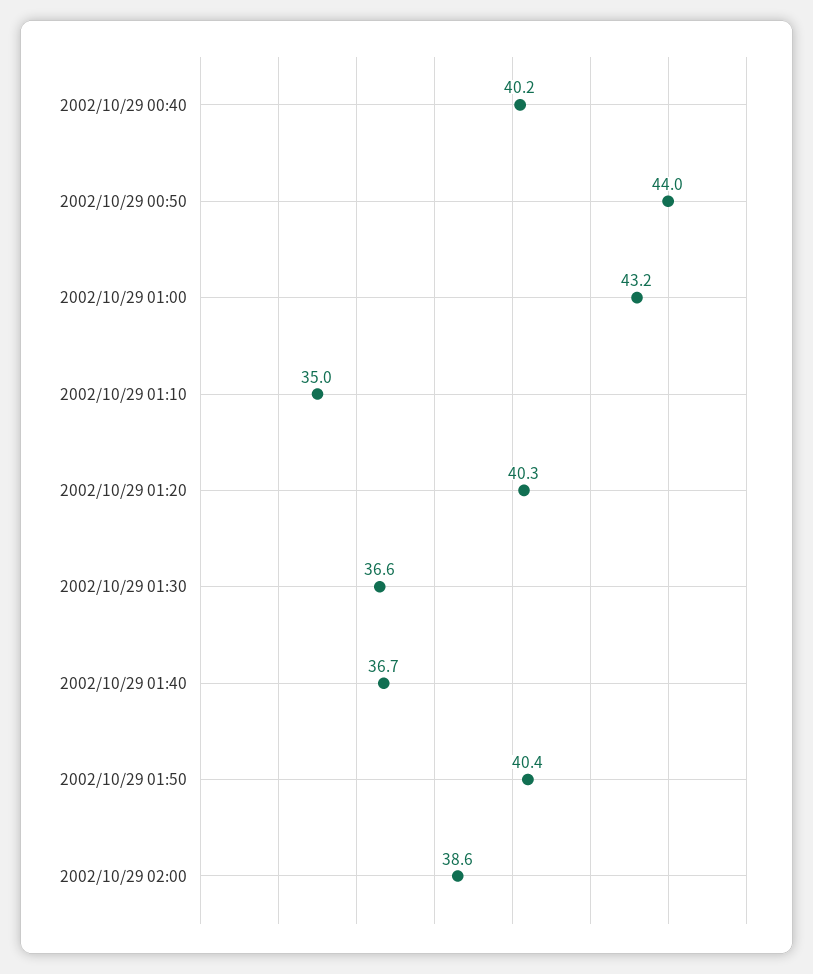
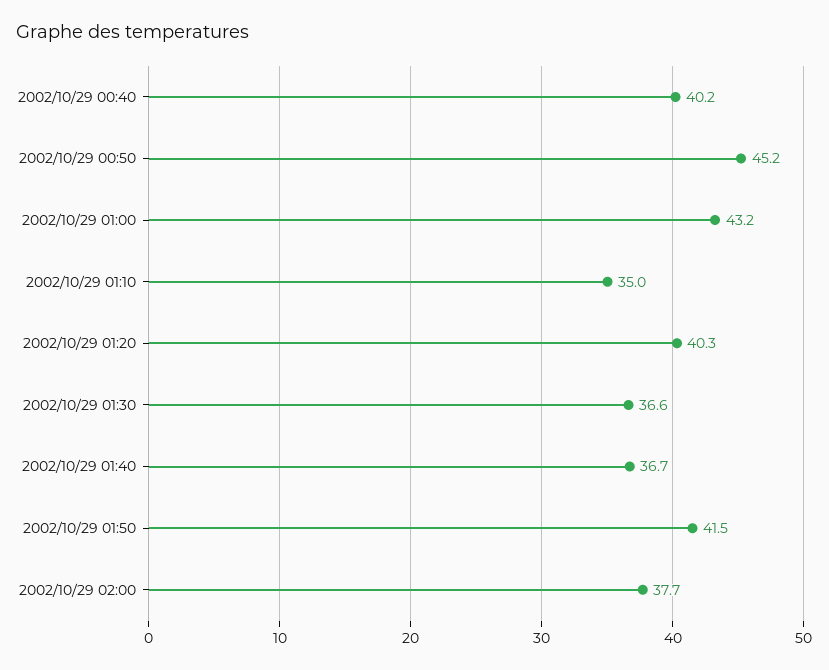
2002/10/29 00:50: 44 -> 45.2
2002/10/29 01:50: 40.4 -> 41.5
2002/10/29 02:00: 38.6 -> 37.7

